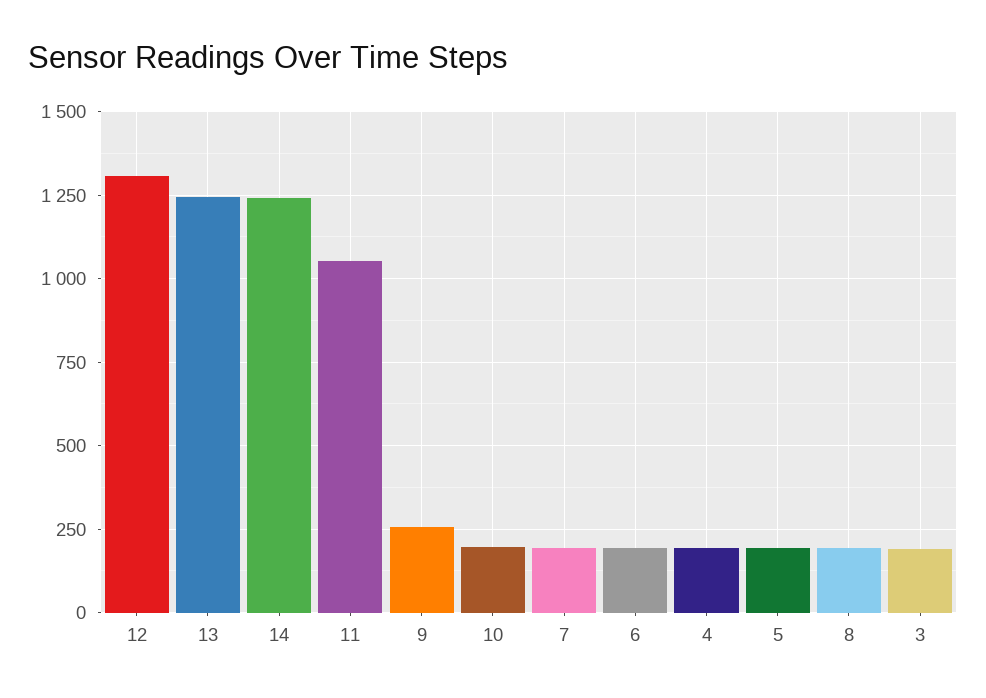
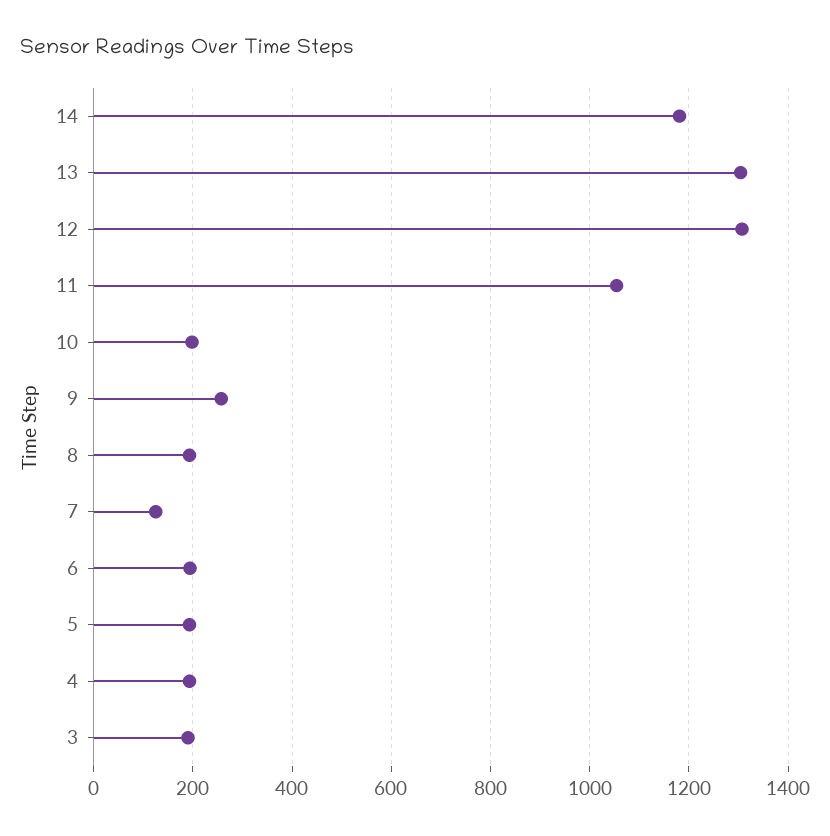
13: 1250 -> 1300
14: 1250 -> 1180
7: 200 -> 120

